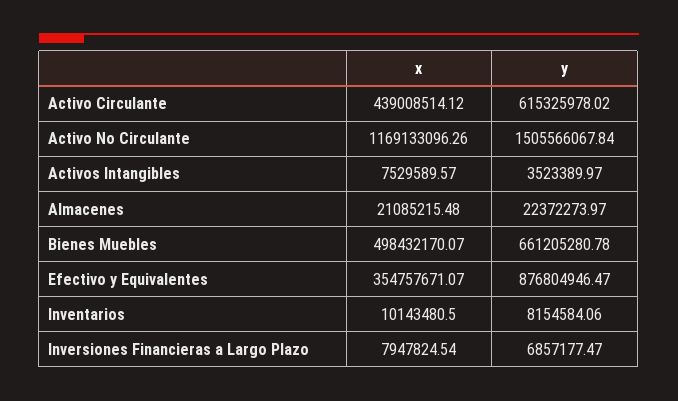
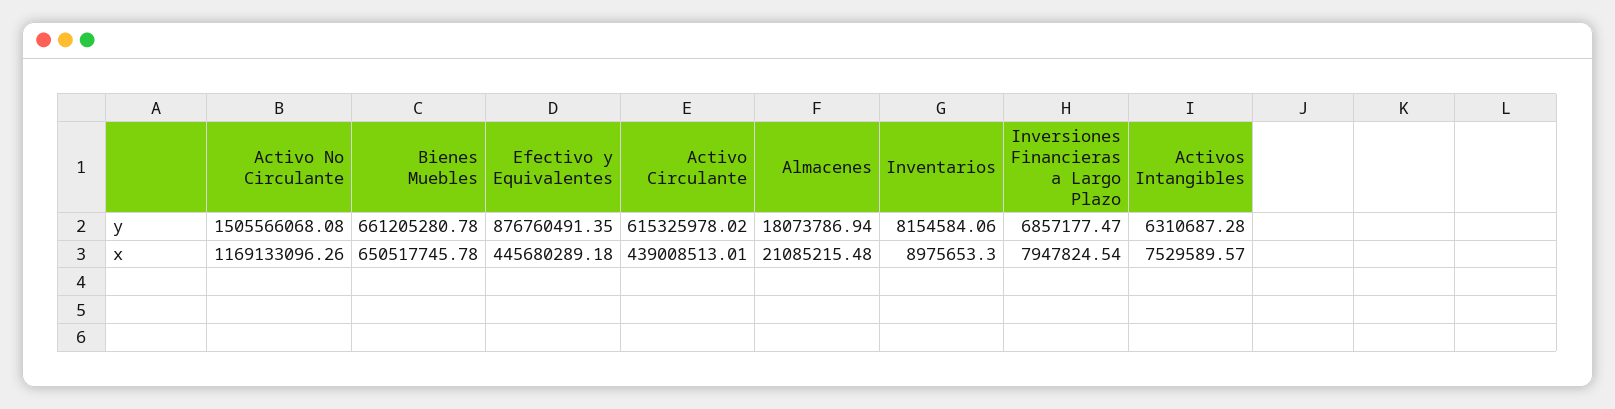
x, Activo Circulante: 439008514.12 -> 439008513.01
y, Activo No Circulante: 1505566067.84 -> 1505566068.08
y, Activos Intangibles: 3523389.97 -> 6310687.28
y, Almacenes: 22372273.97 -> 18073786.94
x, Bienes Muebles: 498432170.07 -> 650517745.78
x, Efectivo y Equivalentes: 354757671.07 -> 445680289.18
y, Efectivo y Equivalentes: 876804946.47 -> 876760491.35
x, Inventarios: 10143480.5 -> 8975653.3

